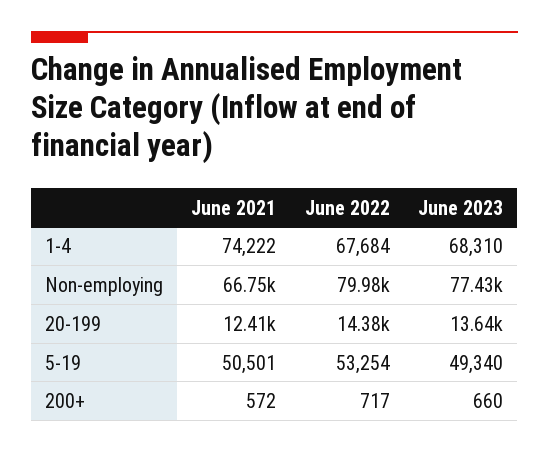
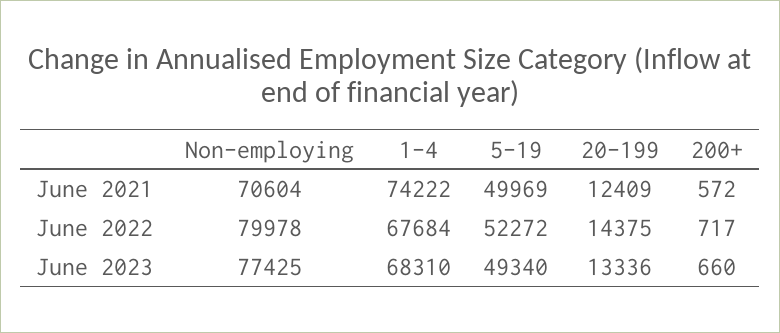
June 2021, Non-employing: 66750 -> 70604
June 2023, 20-199: 13640 -> 13336
June 2021, 5-19: 50501 -> 49969
June 2022, 5-19: 53254 -> 52272

